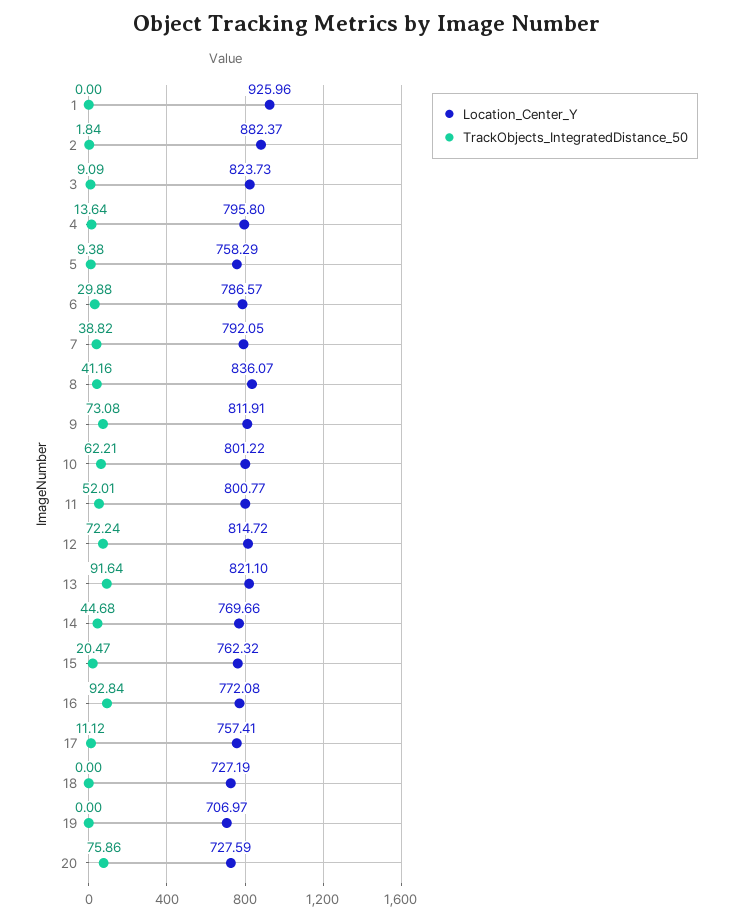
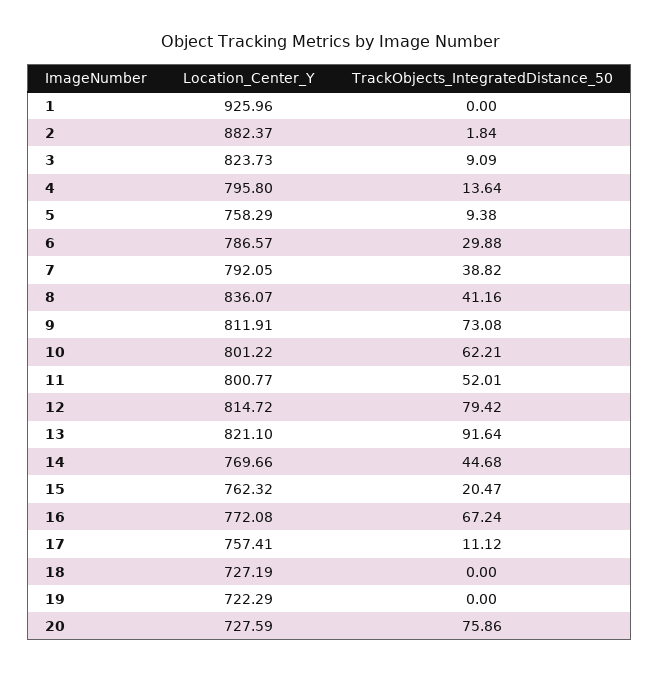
TrackObjects_IntegratedDistance_50, 12: 72.24 -> 79.42
TrackObjects_IntegratedDistance_50, 16: 92.84 -> 67.24
Location_Center_Y, 19: 706.97 -> 722.29

